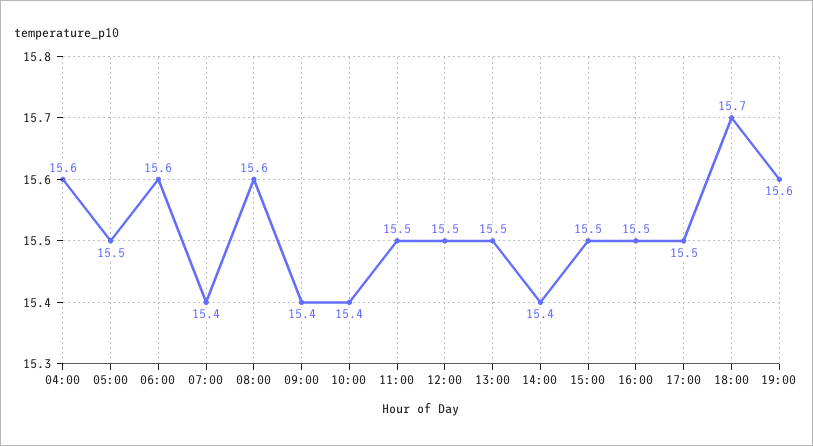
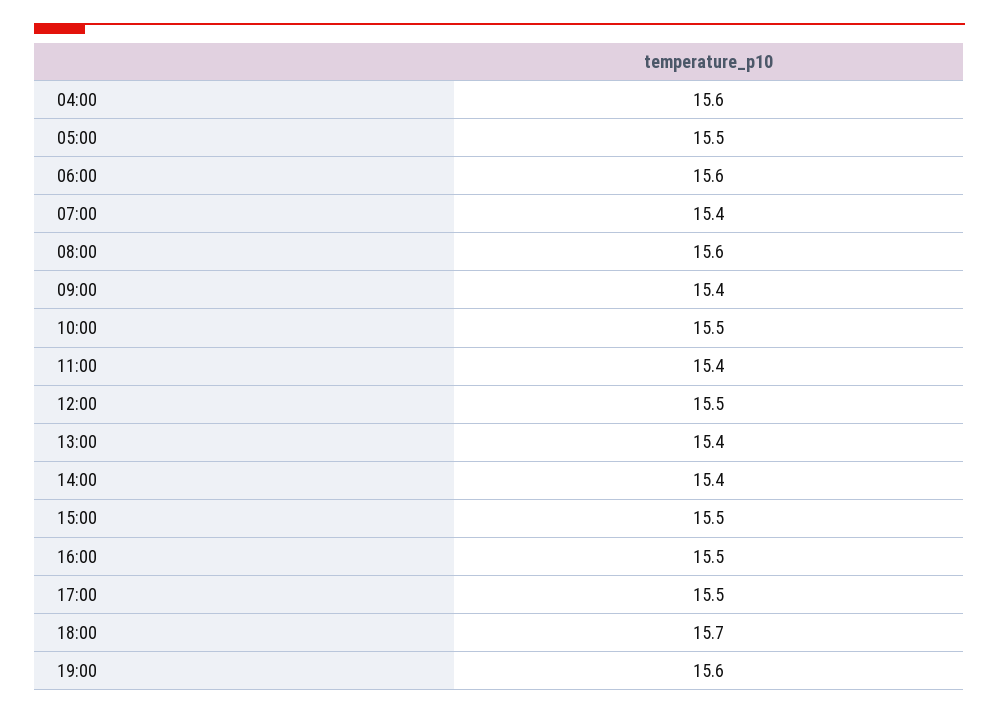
10:00: 15.4 -> 15.5
11:00: 15.5 -> 15.4
13:00: 15.5 -> 15.4

